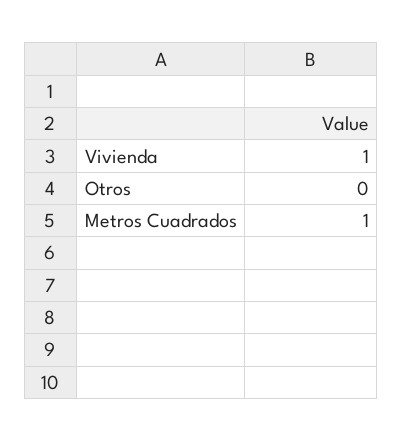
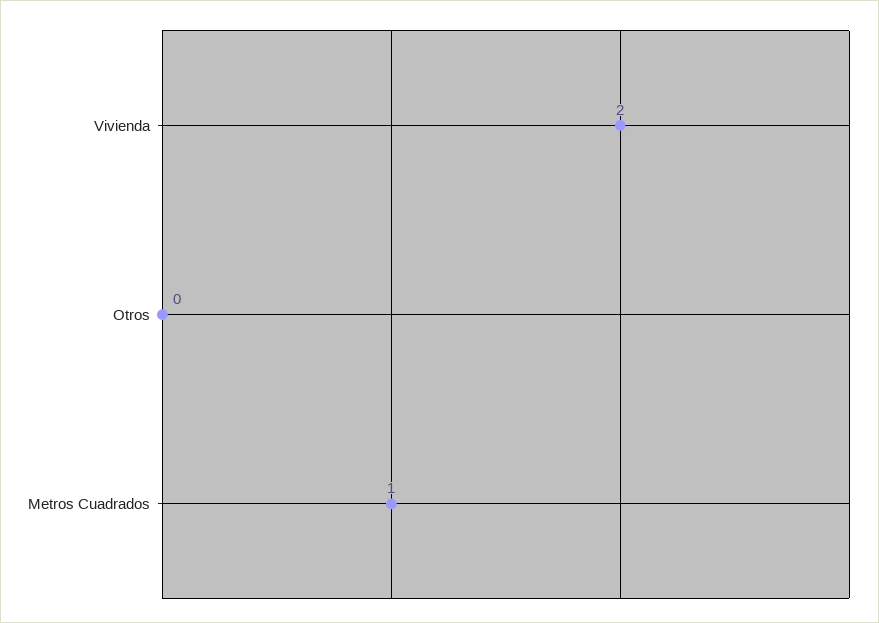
Vivienda: 1 -> 2

